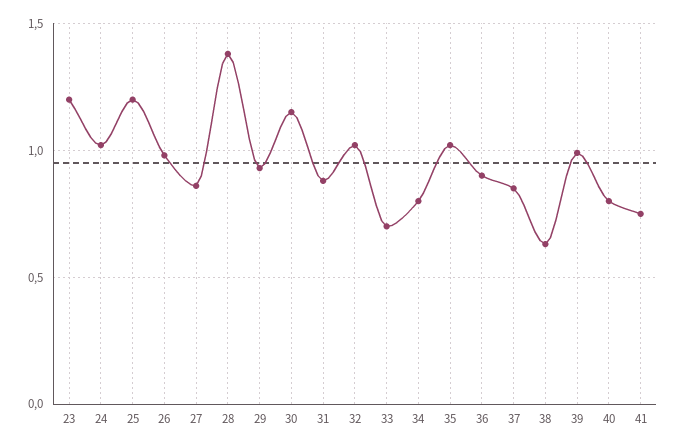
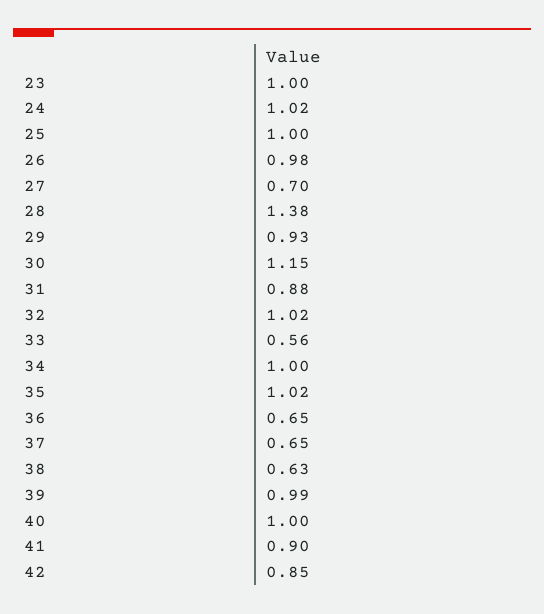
23: 1.2 -> 1
25: 1.2 -> 1
27: 0.85 -> 0.7
33: 0.7 -> 0.56
34: 0.8 -> 1
36: 0.9 -> 0.65
37: 0.85 -> 0.65
40: 0.8 -> 1
41: 0.75 -> 0.9
42: none -> 0.85

